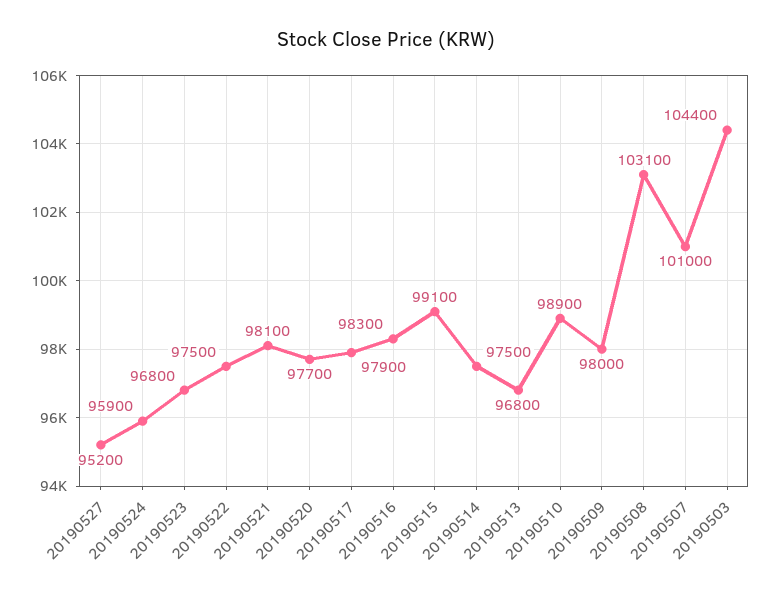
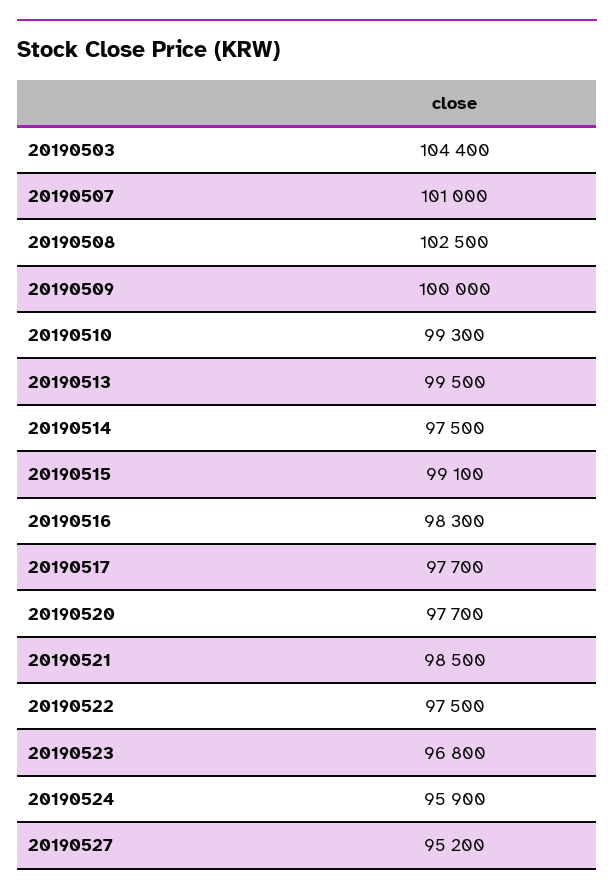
20190521: 98100 -> 98500
20190517: 97900 -> 97700
20190513: 96800 -> 99500
20190510: 98900 -> 99300
20190509: 98000 -> 100000
20190508: 103100 -> 102500

